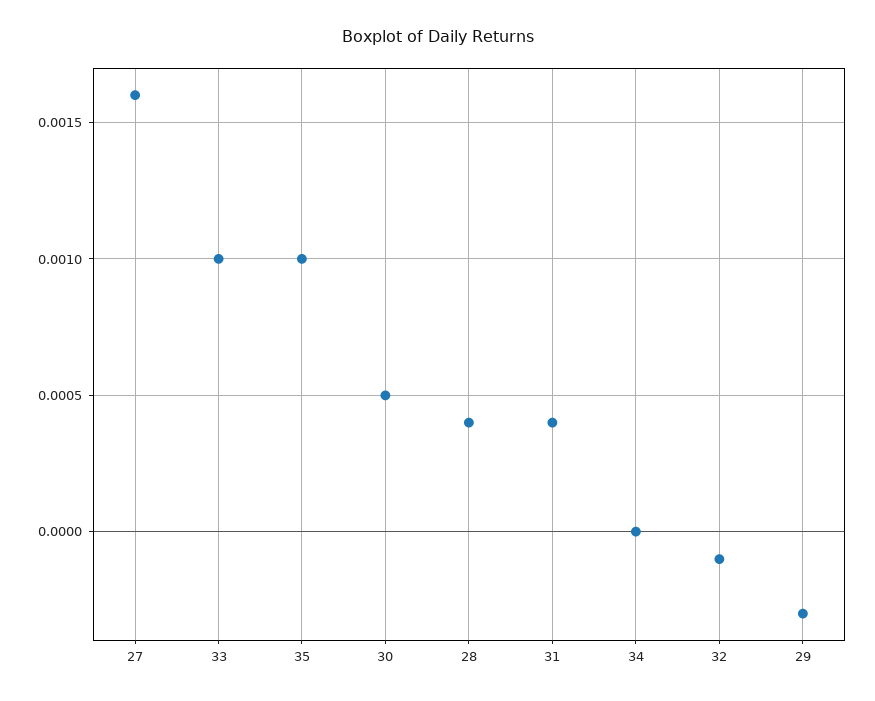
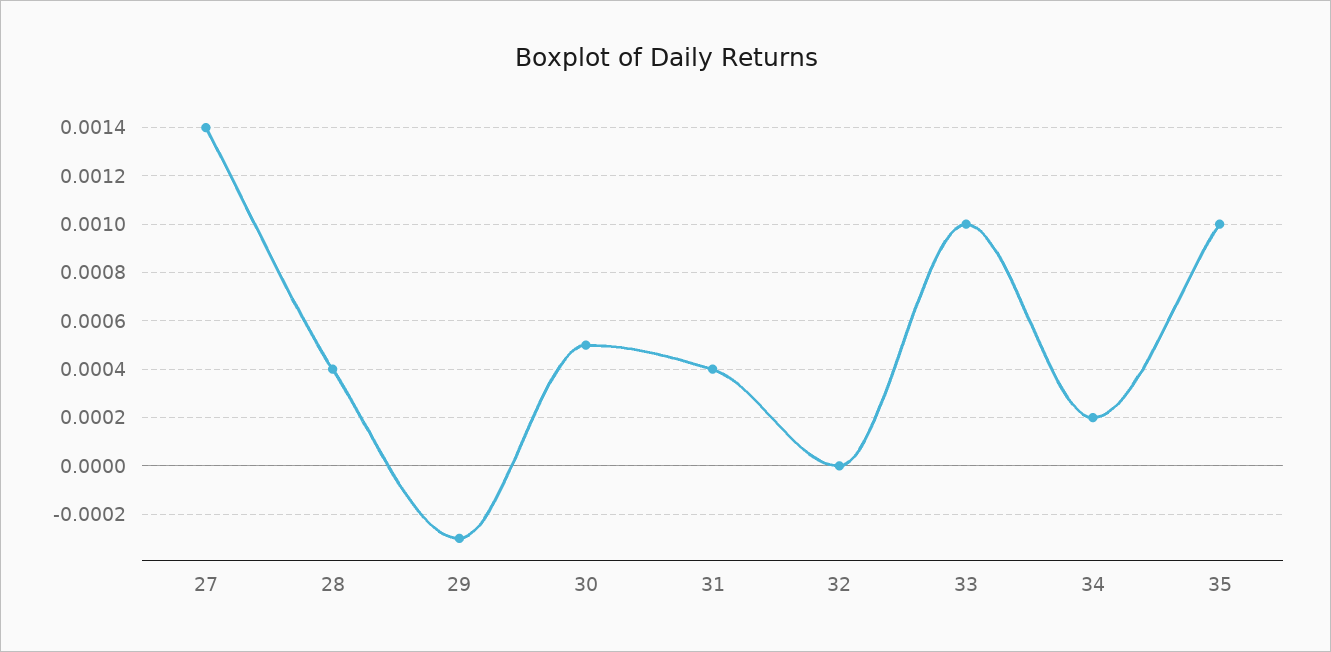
27: 0.0016 -> 0.0014
34: 0 -> 0.0002
32: -0.0001 -> 0

